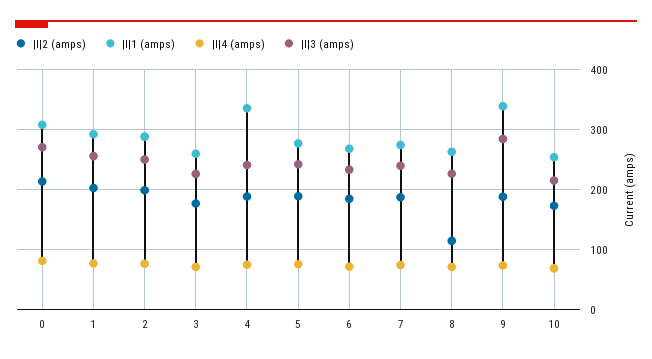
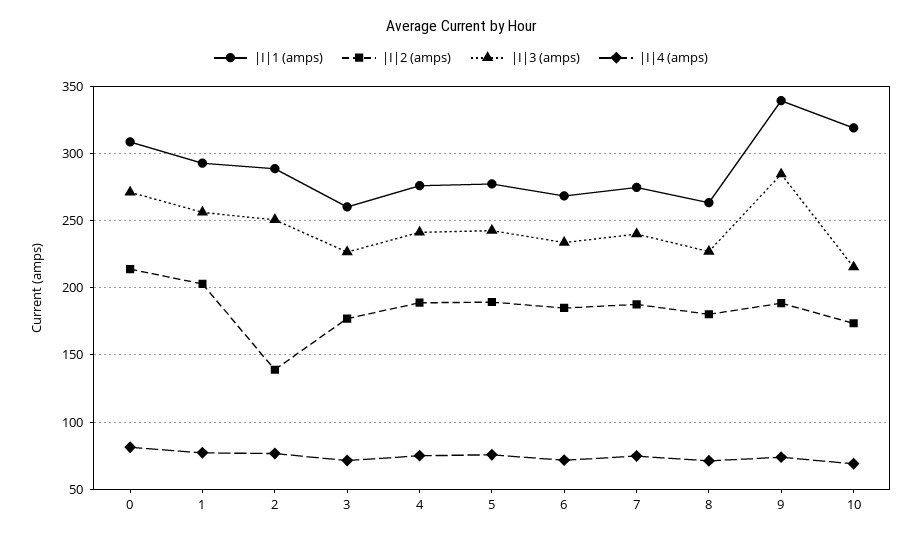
|I|2 (amps), 2: 200 -> 140
|I|1 (amps), 4: 340 -> 275
|I|2 (amps), 8: 120 -> 180
|I|1 (amps), 10: 260 -> 320

